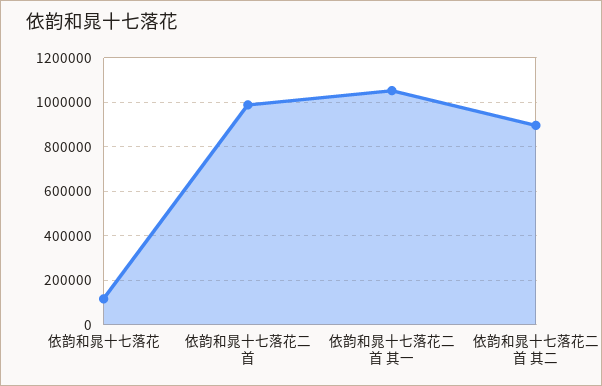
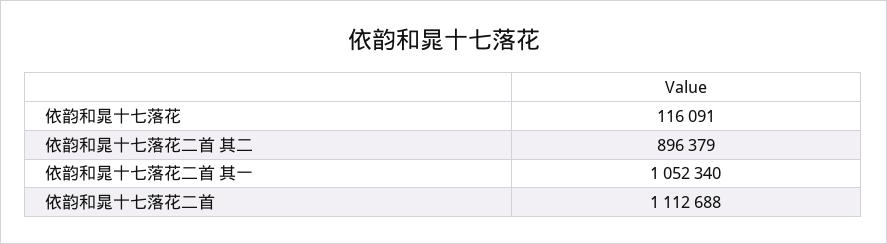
依韵和晁十七落花二首: 1000000 -> 1112688

